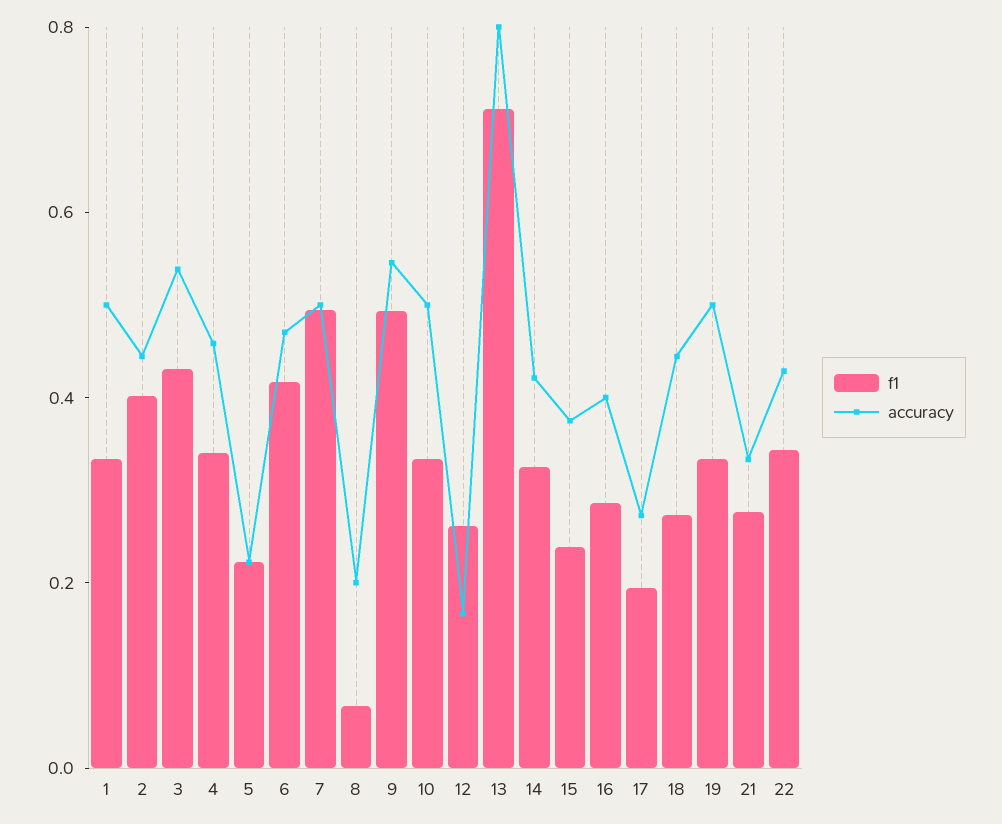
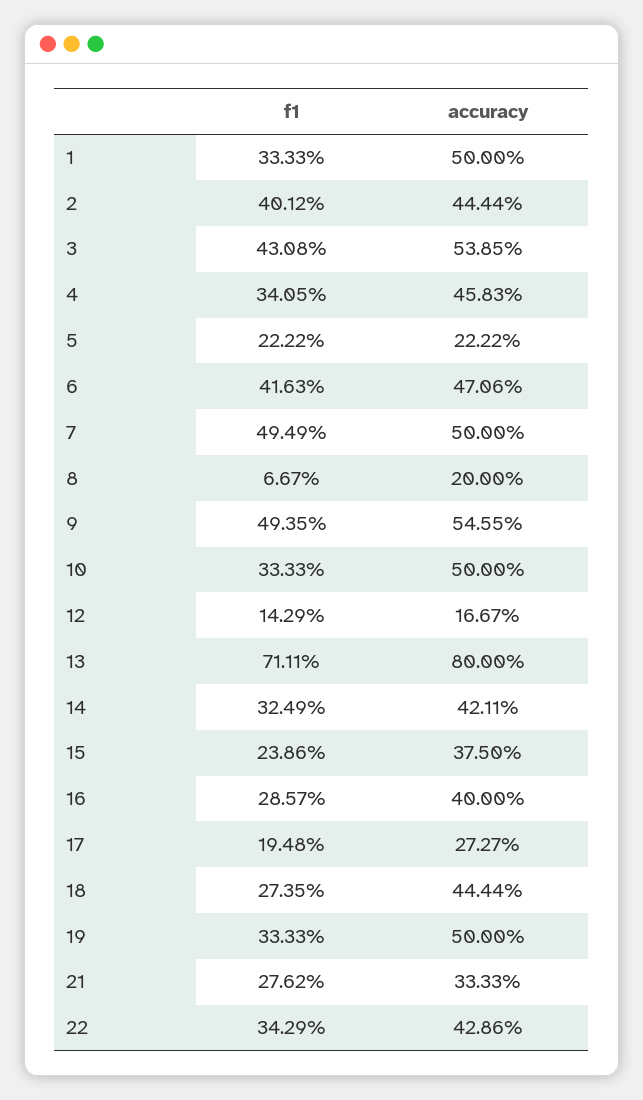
f1, 12: 0.25 -> 0.1429

